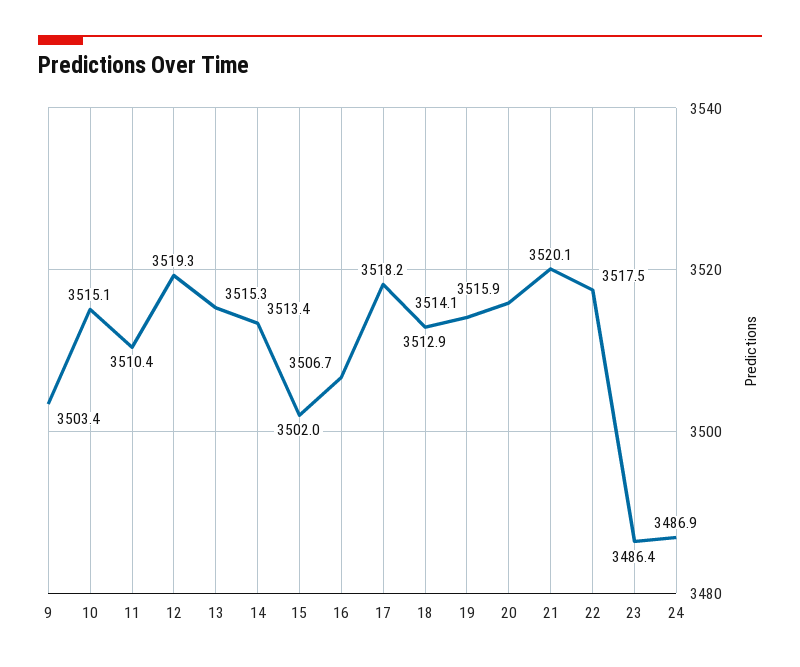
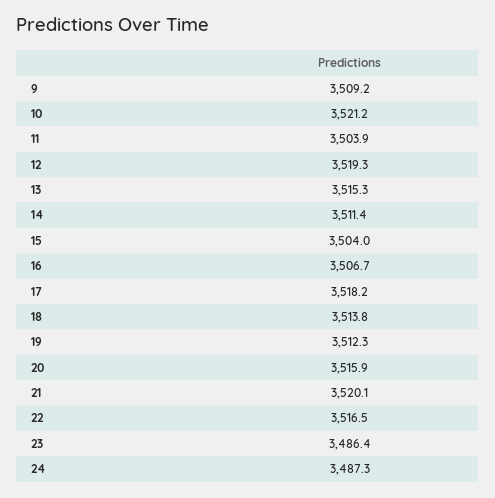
9: 3503.4 -> 3509.2
10: 3515.1 -> 3521.2
11: 3510.4 -> 3503.9
14: 3513.4 -> 3511.4
15: 3502 -> 3504
18: 3512.9 -> 3513.8
19: 3514.1 -> 3512.3
22: 3517.5 -> 3516.5
24: 3486.9 -> 3487.3

